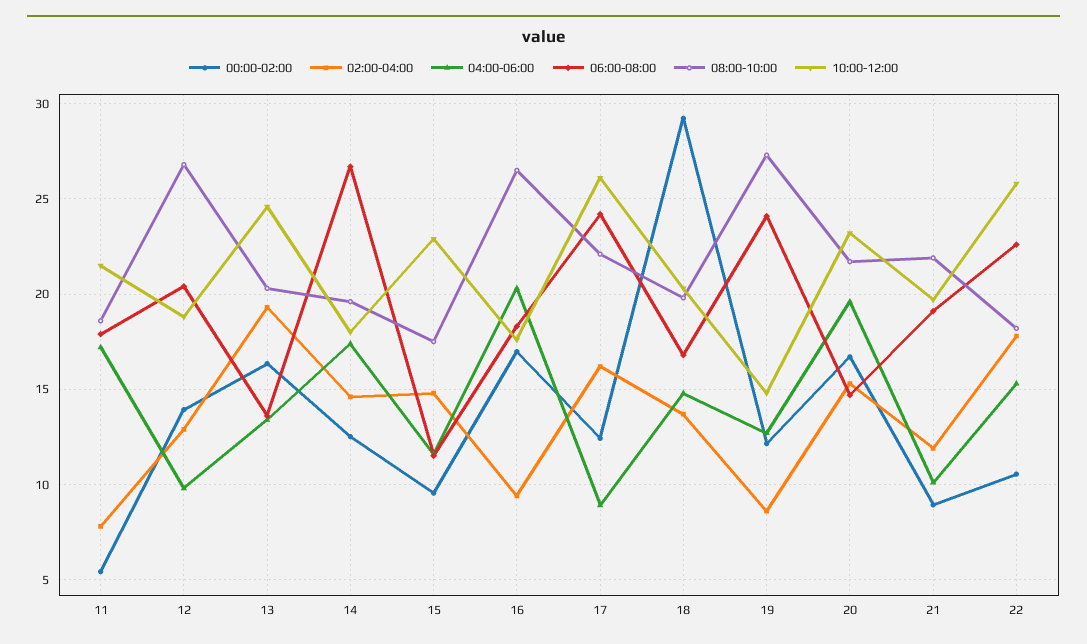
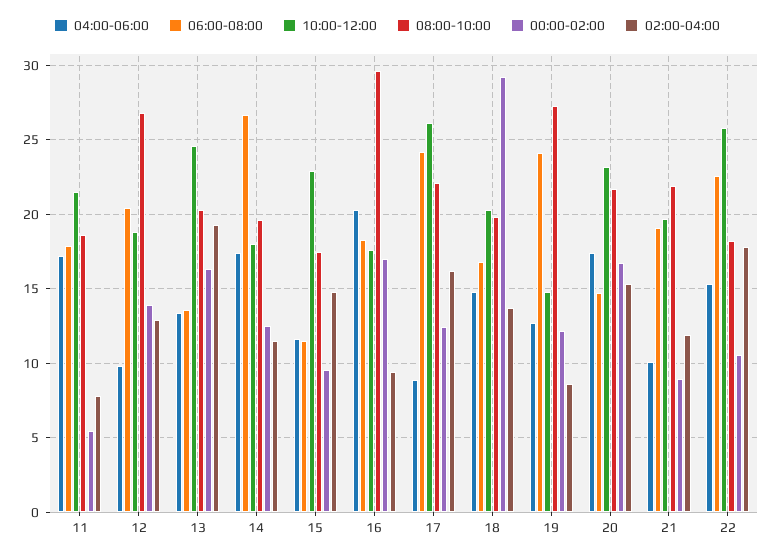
02:00-04:00, 14: 14.5 -> 11.5
08:00-10:00, 16: 26.5 -> 29.5
04:00-06:00, 20: 19.5 -> 17.5

